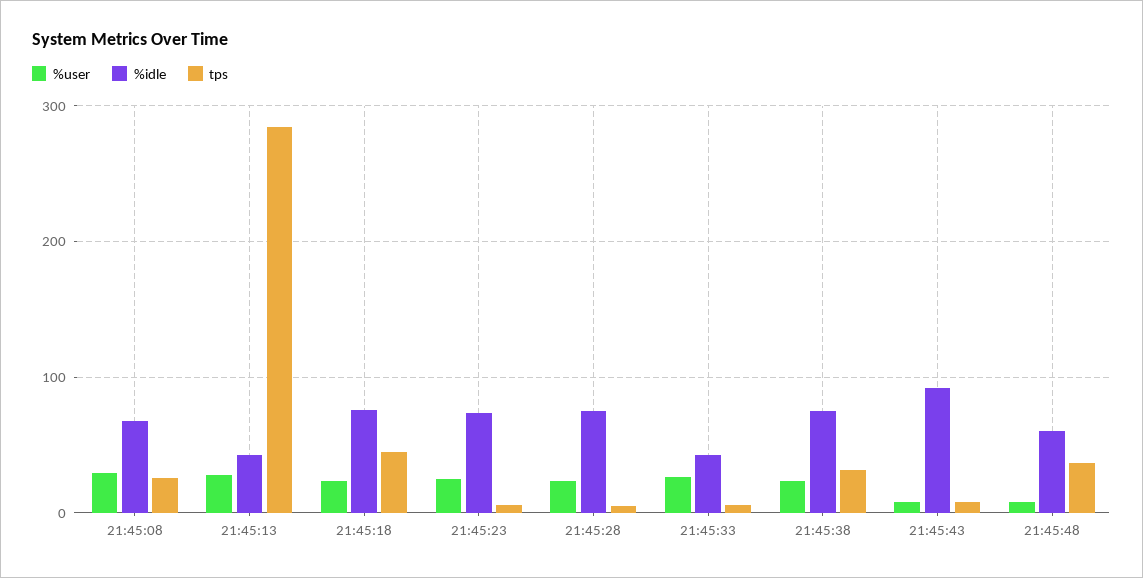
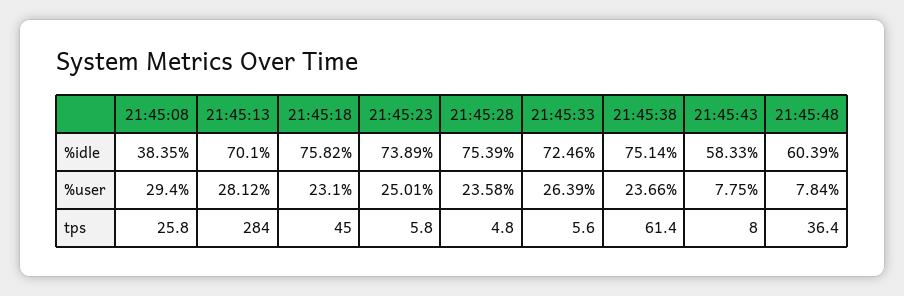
%idle, 21:45:08: 70 -> 38.35
%idle, 21:45:13: 40 -> 70.1
%idle, 21:45:33: 40 -> 72.46
tps, 21:45:38: 30 -> 61.4
%idle, 21:45:43: 90 -> 58.33

